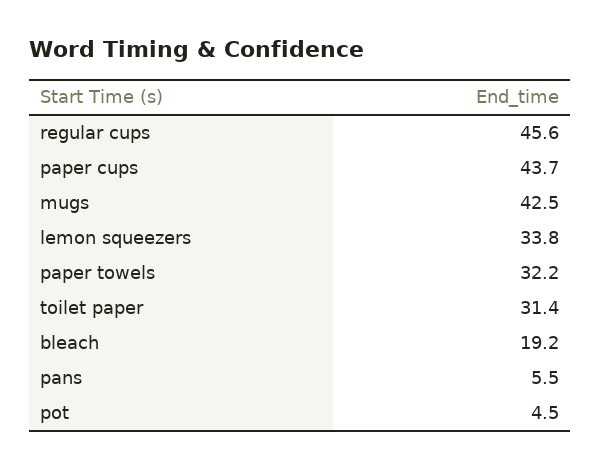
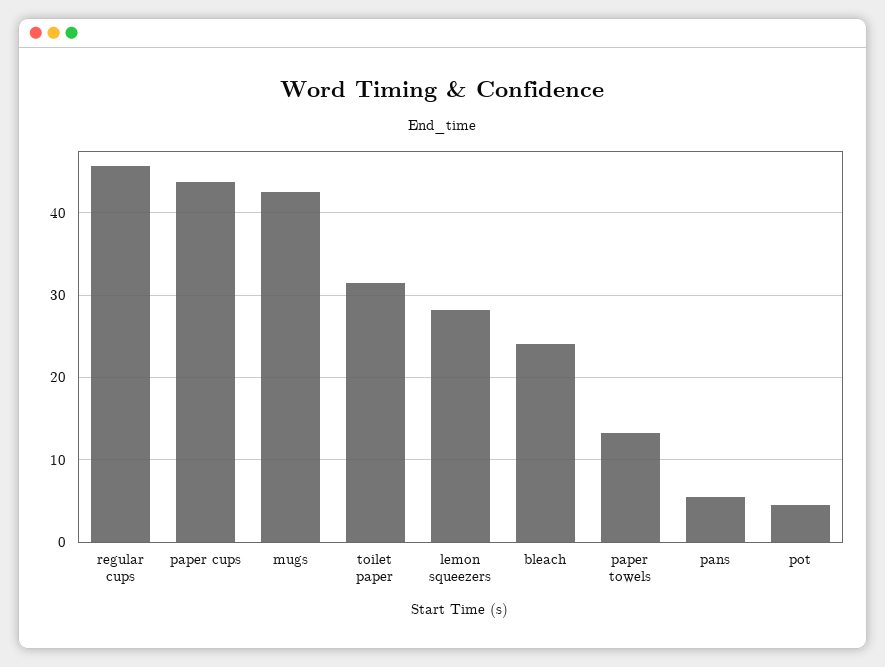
lemon squeezers: 33.8 -> 28
paper towels: 32.2 -> 13
bleach: 19.2 -> 24

